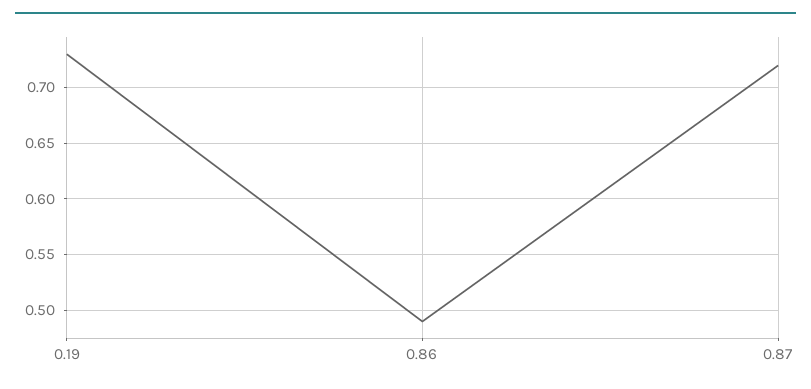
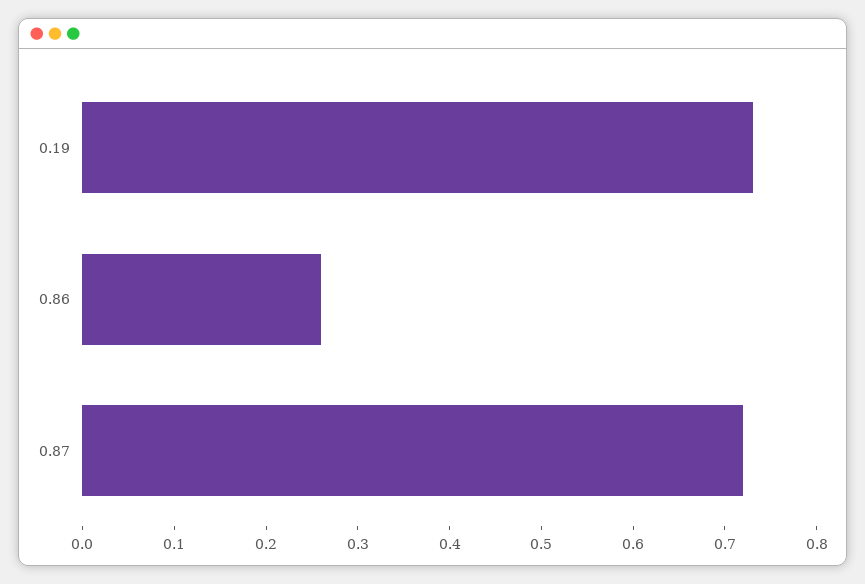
0.86: 0.49 -> 0.26

